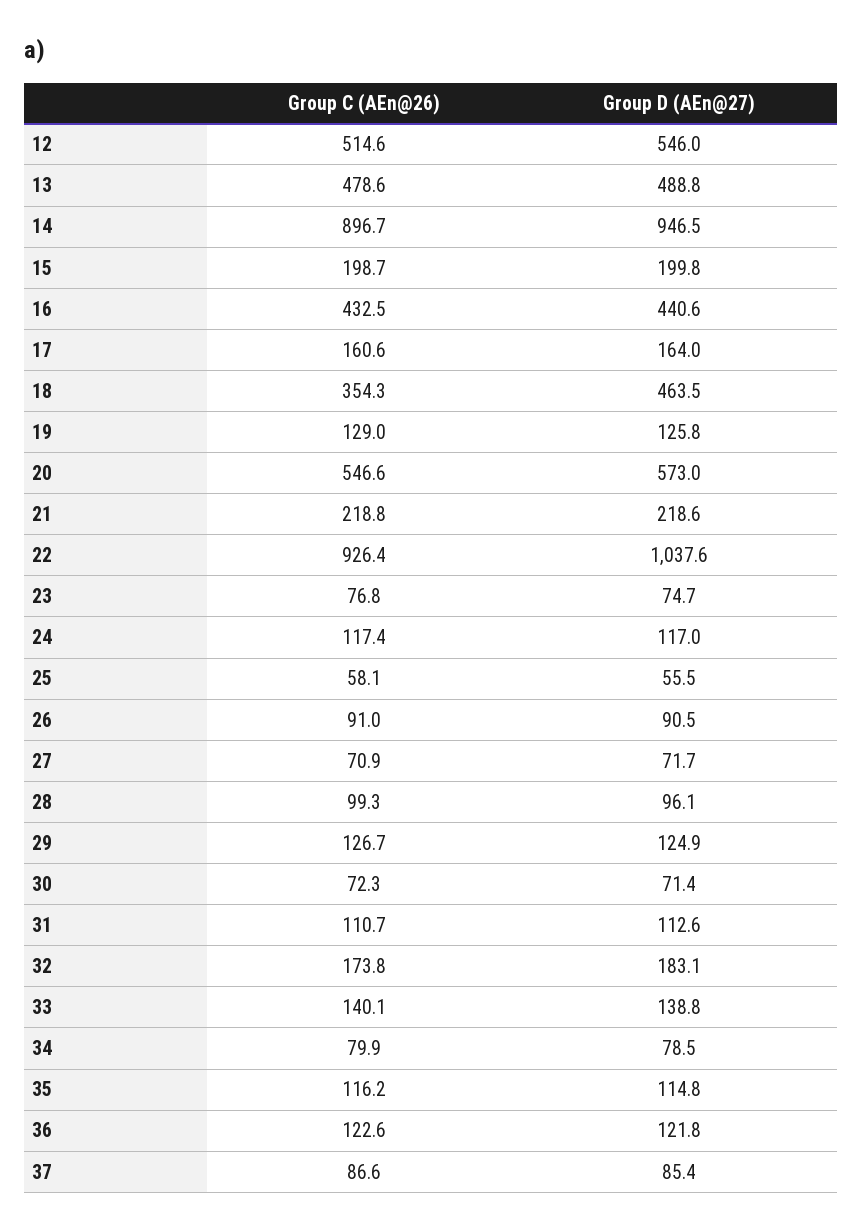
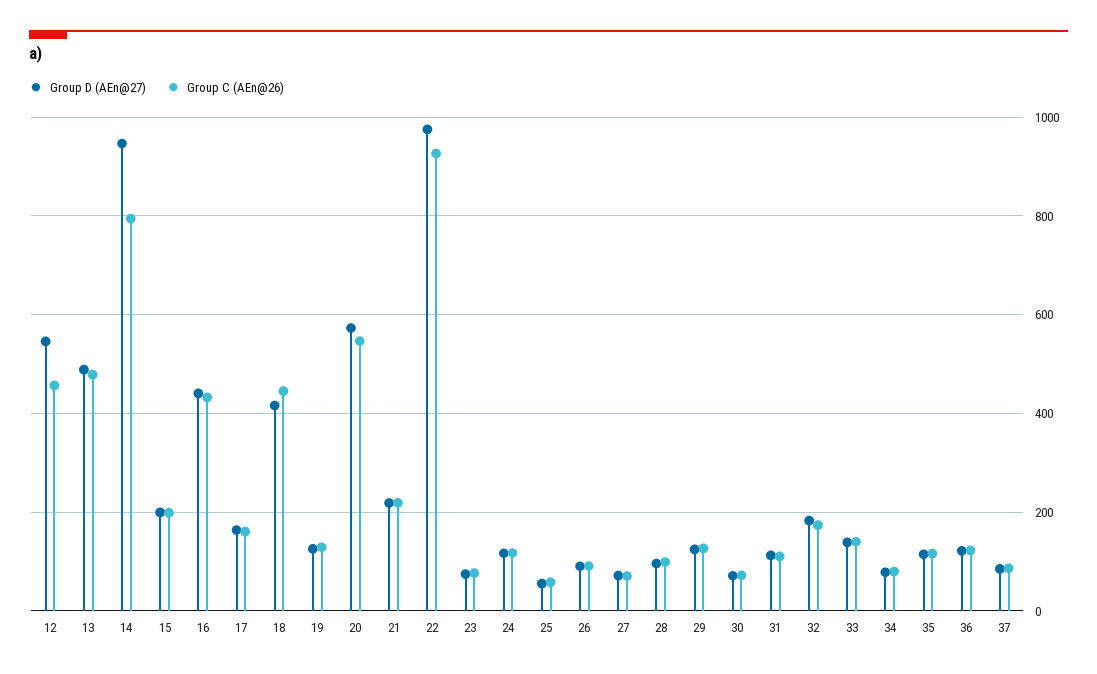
Group C (AEn@26), 12: 514.6 -> 460
Group C (AEn@26), 14: 896.7 -> 800
Group C (AEn@26), 18: 354.3 -> 440
Group D (AEn@27), 18: 463.5 -> 420
Group D (AEn@27), 22: 1037.6 -> 980

